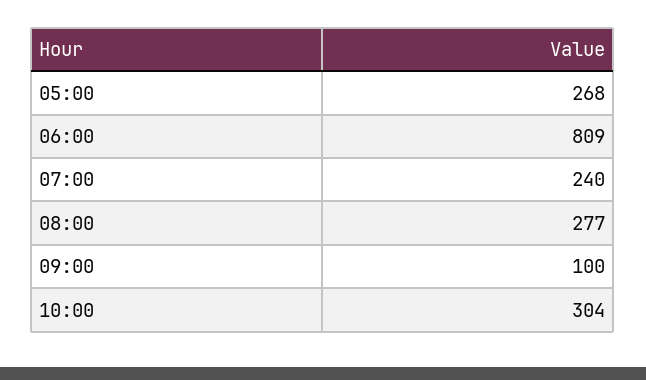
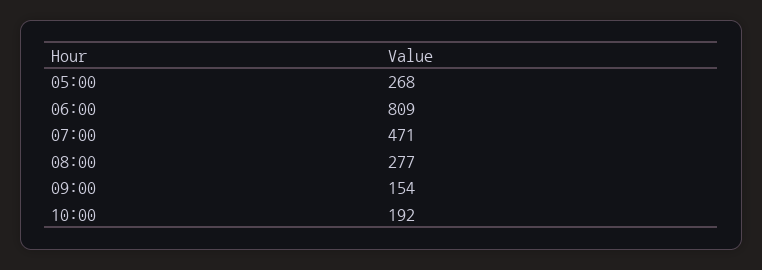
07:00: 240 -> 471
09:00: 100 -> 154
10:00: 304 -> 192

